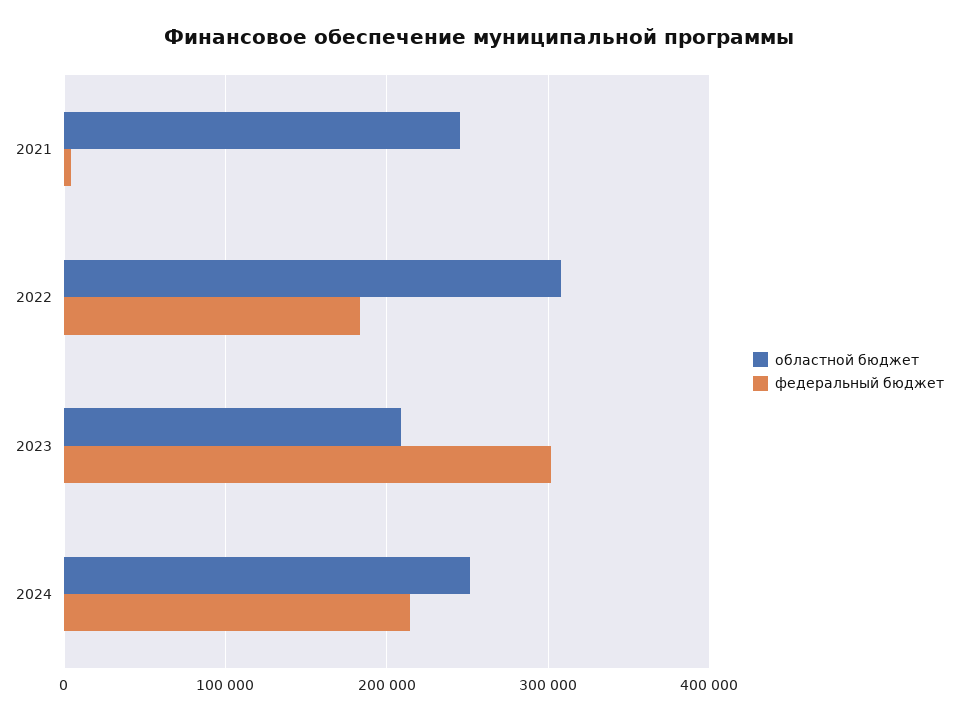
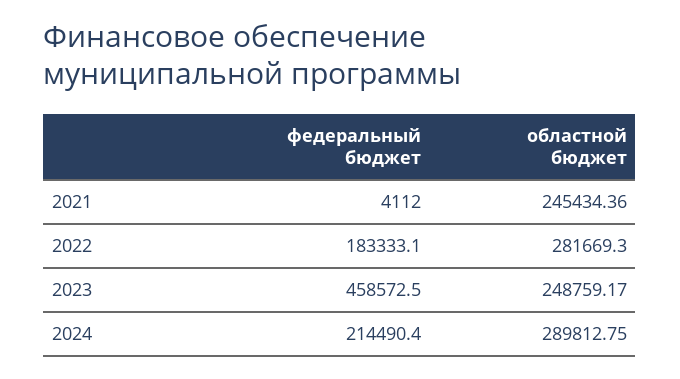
областной бюджет, 2022: 310000 -> 281669.3
областной бюджет, 2023: 210000 -> 248759.17
федеральный бюджет, 2023: 300000 -> 458572.5
областной бюджет, 2024: 250000 -> 289812.75

